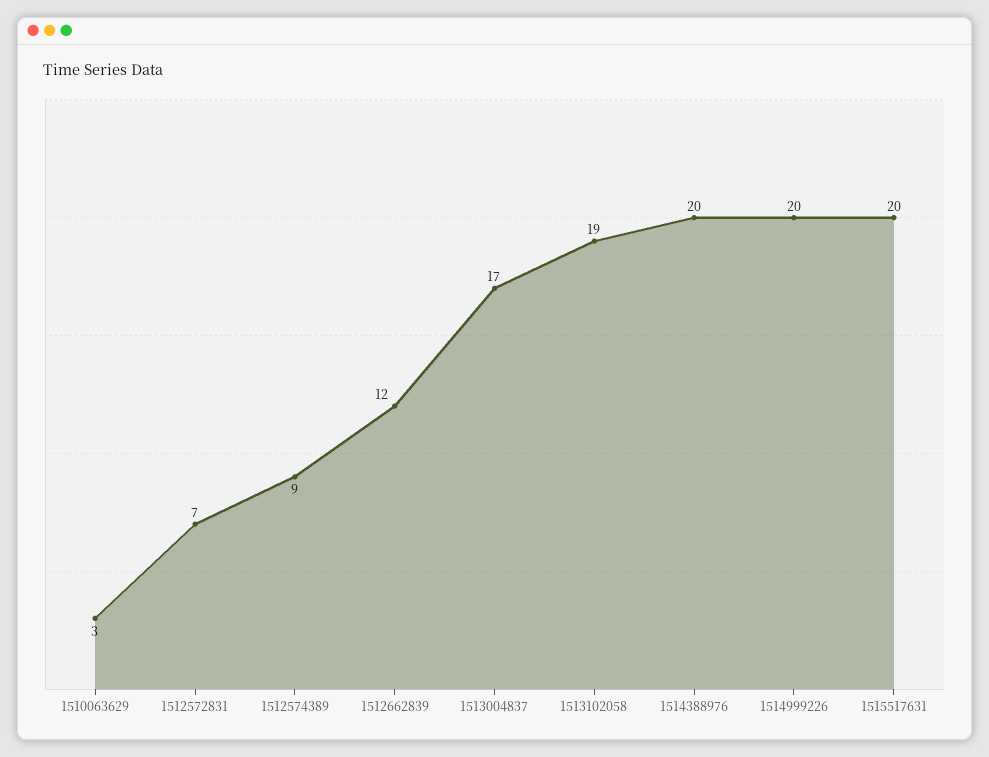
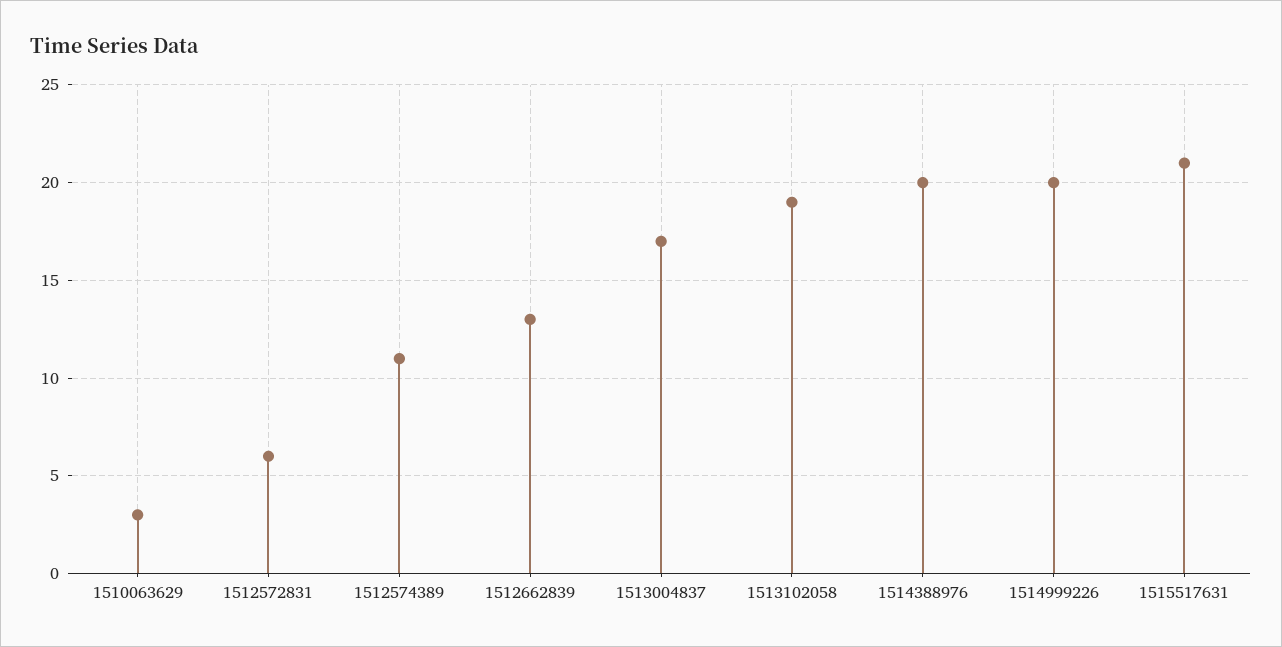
1512572831: 7 -> 6
1512574389: 9 -> 11
1512662839: 12 -> 13
1515517631: 20 -> 21

